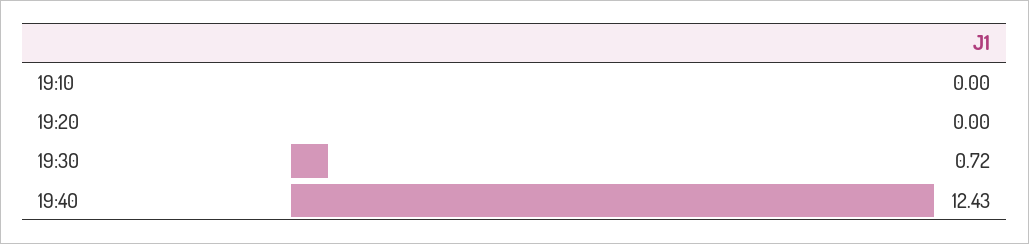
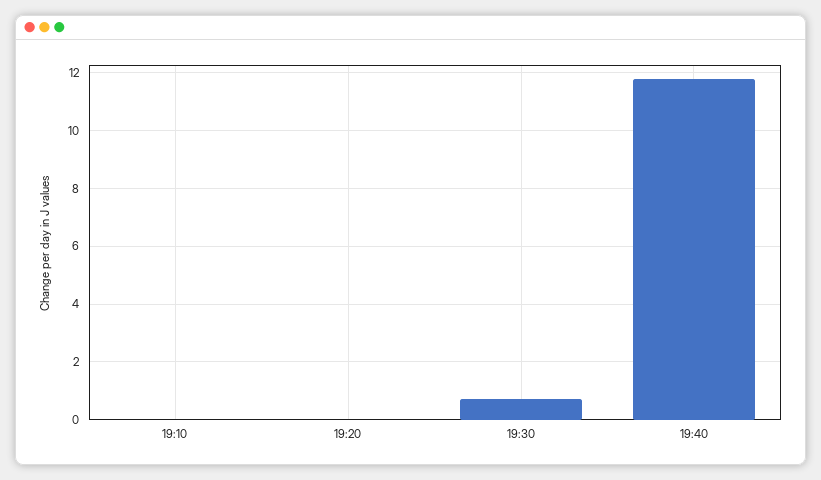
19:40: 12.43 -> 11.75

